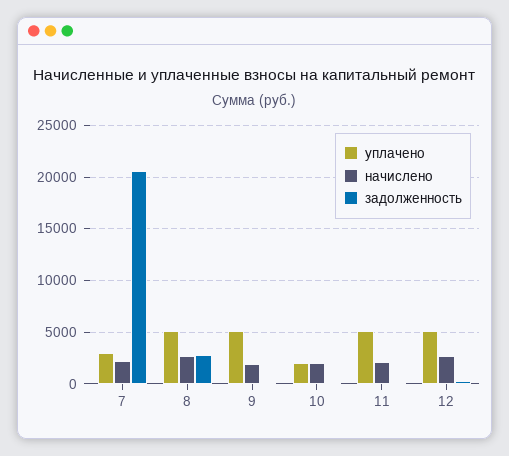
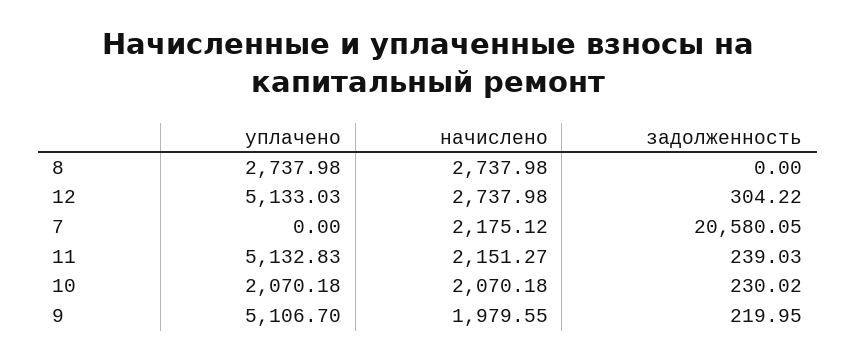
уплачено, 7: 3000 -> 0
уплачено, 8: 5000 -> 2737.98
задолженность, 8: 3000 -> 0

